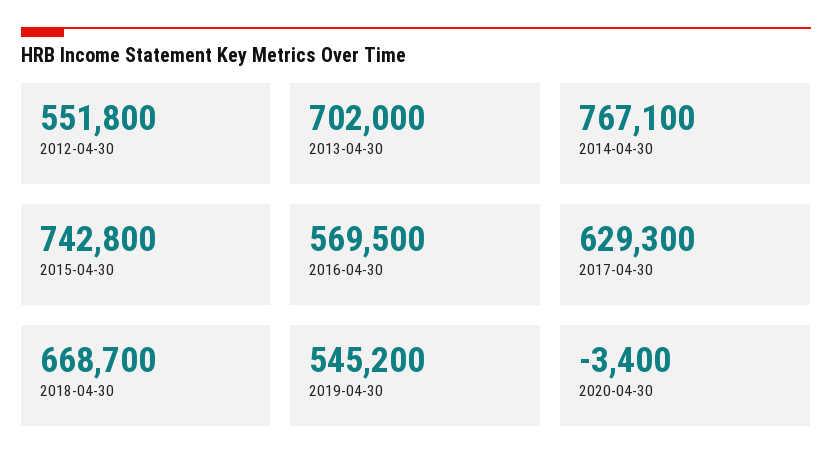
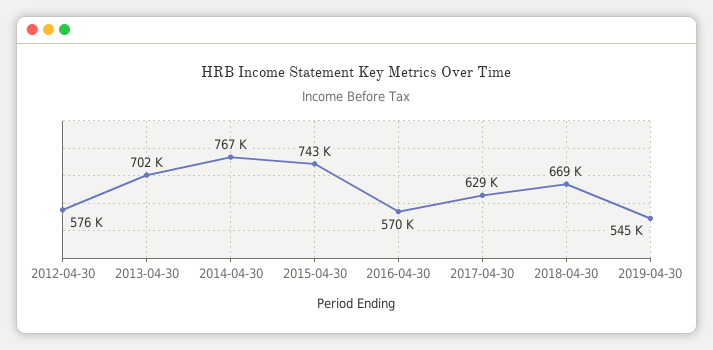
2012-04-30: 551800 -> 576000
2020-04-30: -3400 -> none

